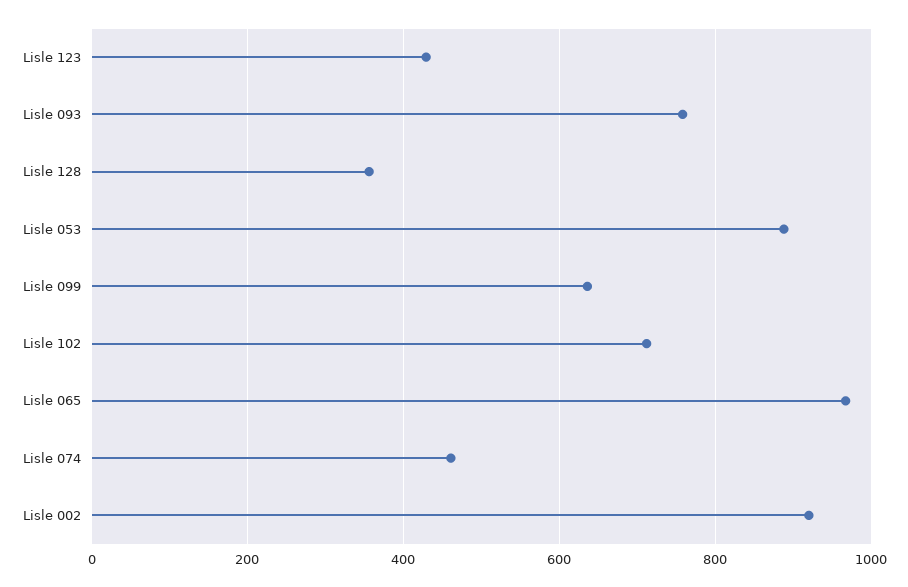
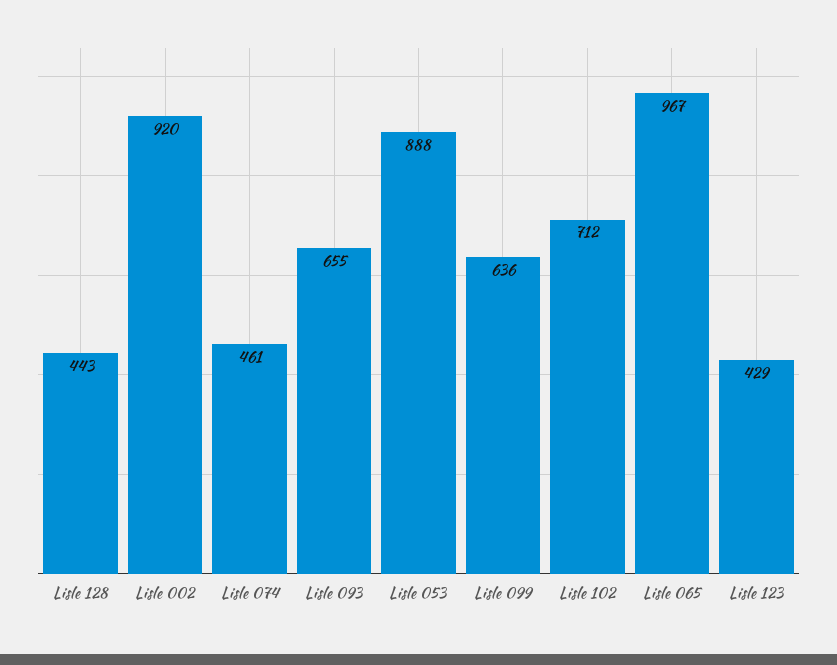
Lisle 093: 760 -> 655
Lisle 128: 360 -> 443

